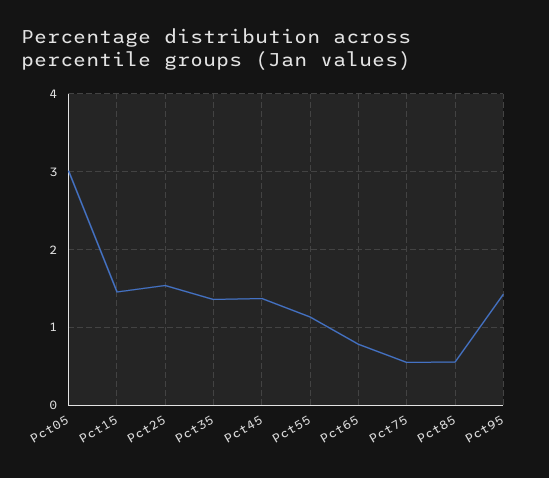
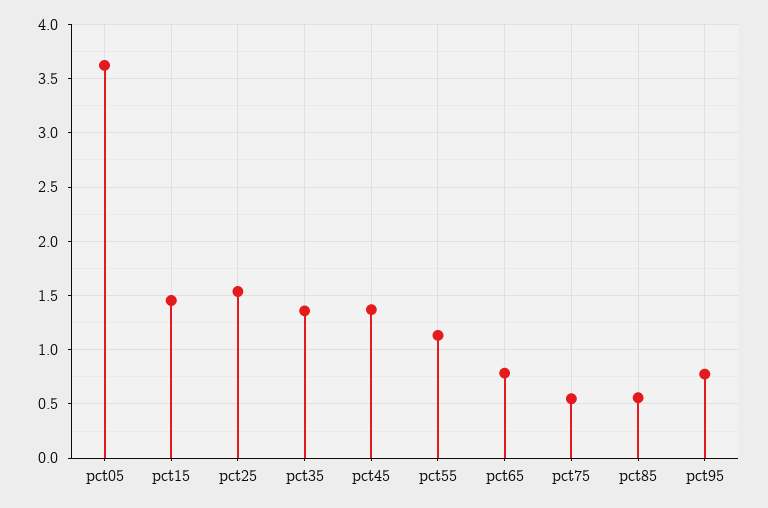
Pct05: 3 -> 3.6
Pct95: 1.4 -> 0.8

